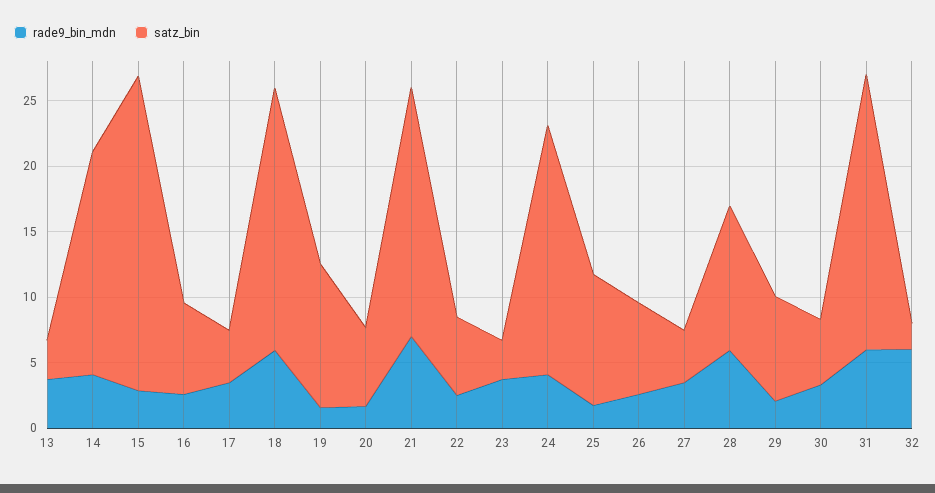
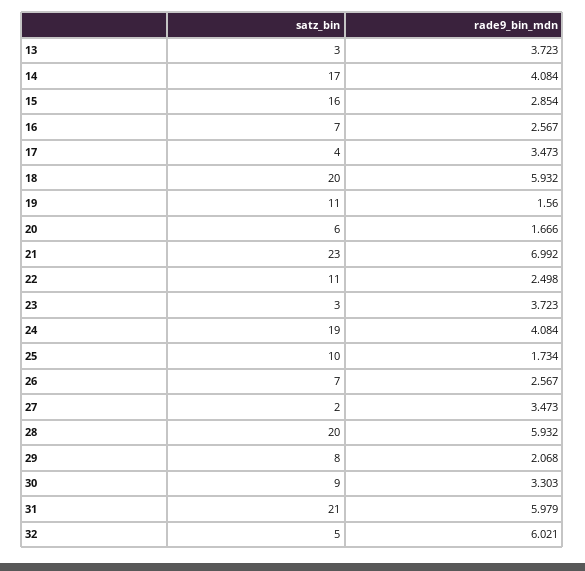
satz_bin, 15: 24 -> 16
satz_bin, 21: 19 -> 23
satz_bin, 22: 6 -> 11
satz_bin, 27: 4 -> 2
satz_bin, 28: 11 -> 20
satz_bin, 30: 5 -> 9
satz_bin, 32: 2 -> 5

